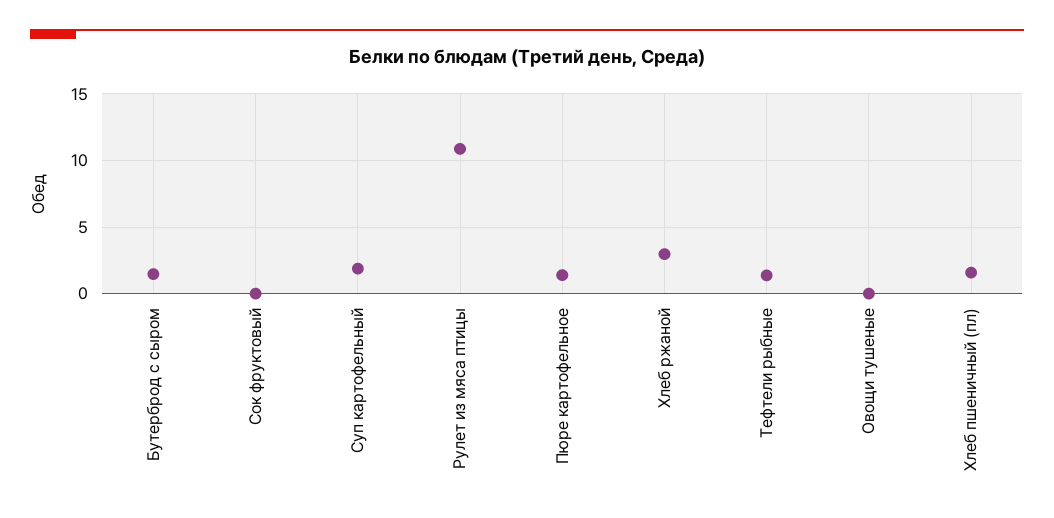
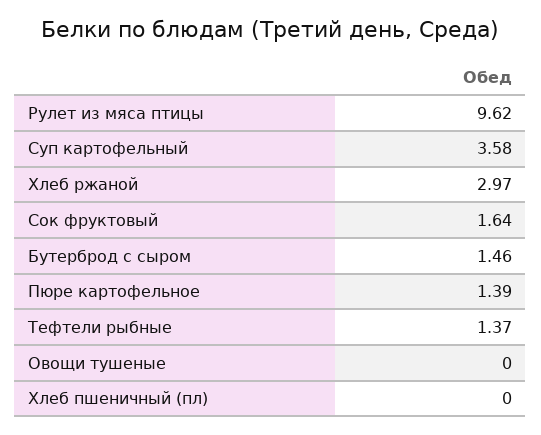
Сок фруктовый: 0 -> 1.64
Суп картофельный: 2 -> 3.58
Рулет из мяса птицы: 11 -> 9.62
Хлеб пшеничный (пл): 1.5 -> 0

